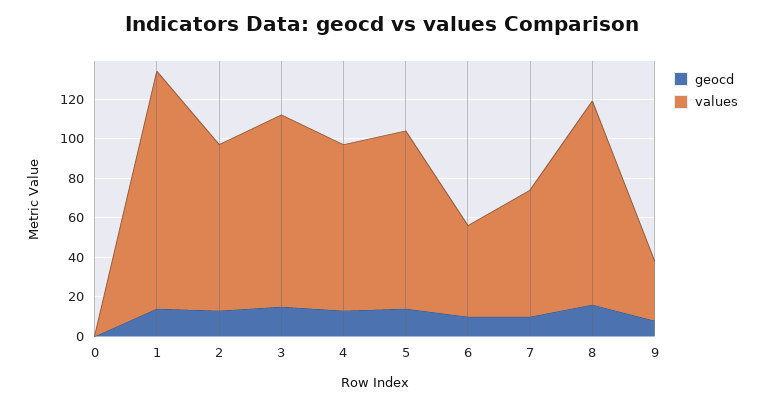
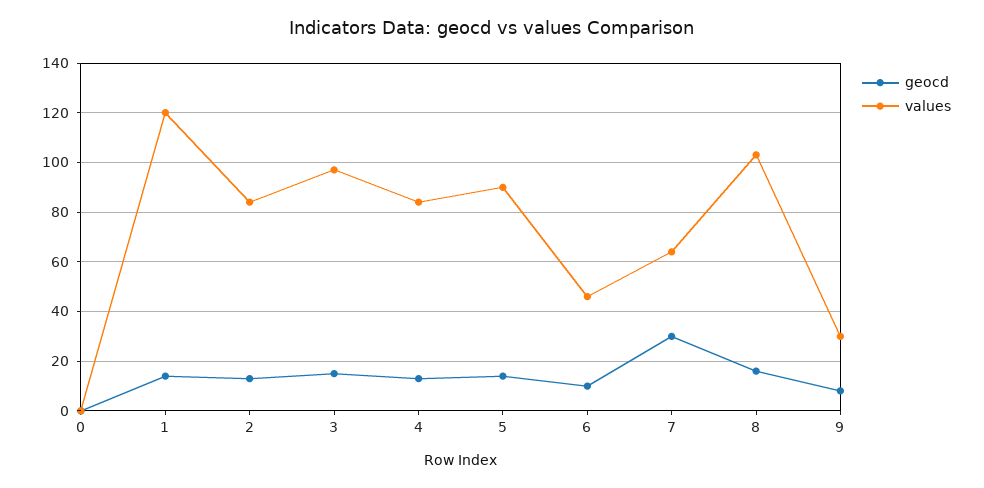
geocd, 7: 10 -> 30

